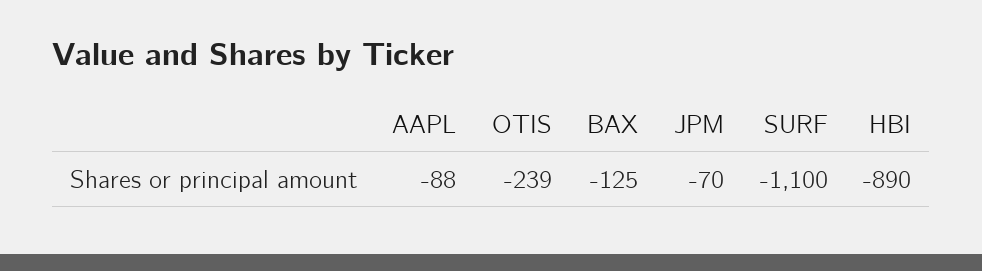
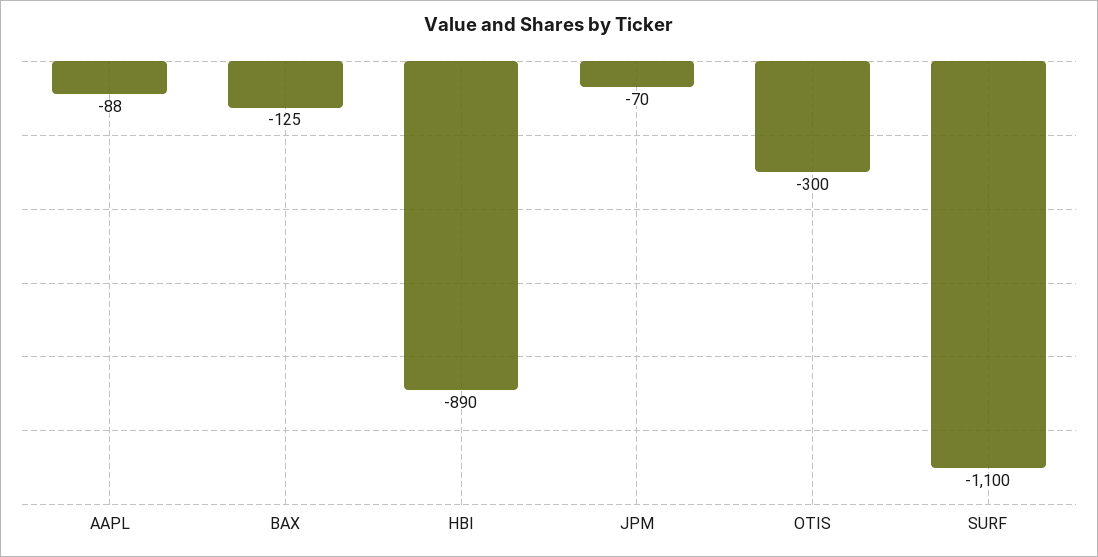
OTIS: -239 -> -300

